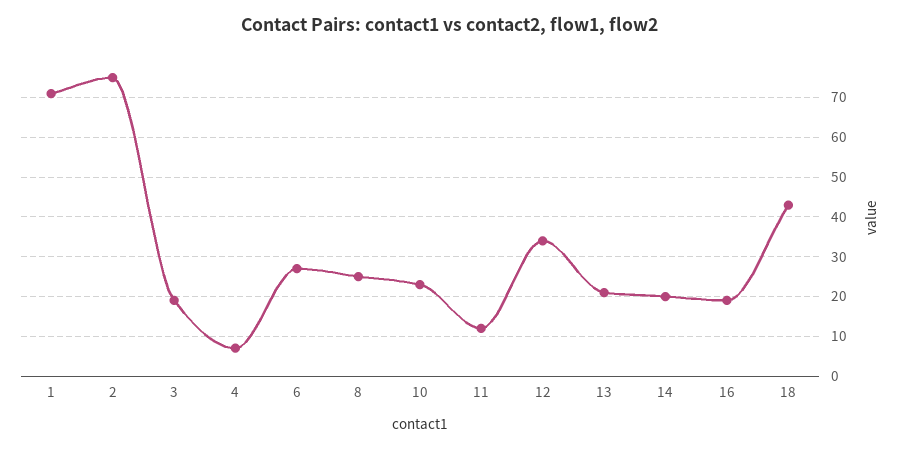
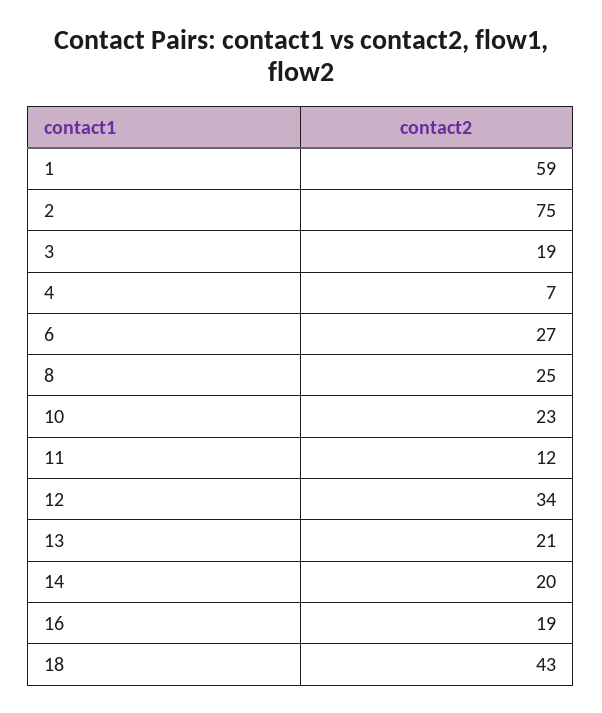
1: 70 -> 59

